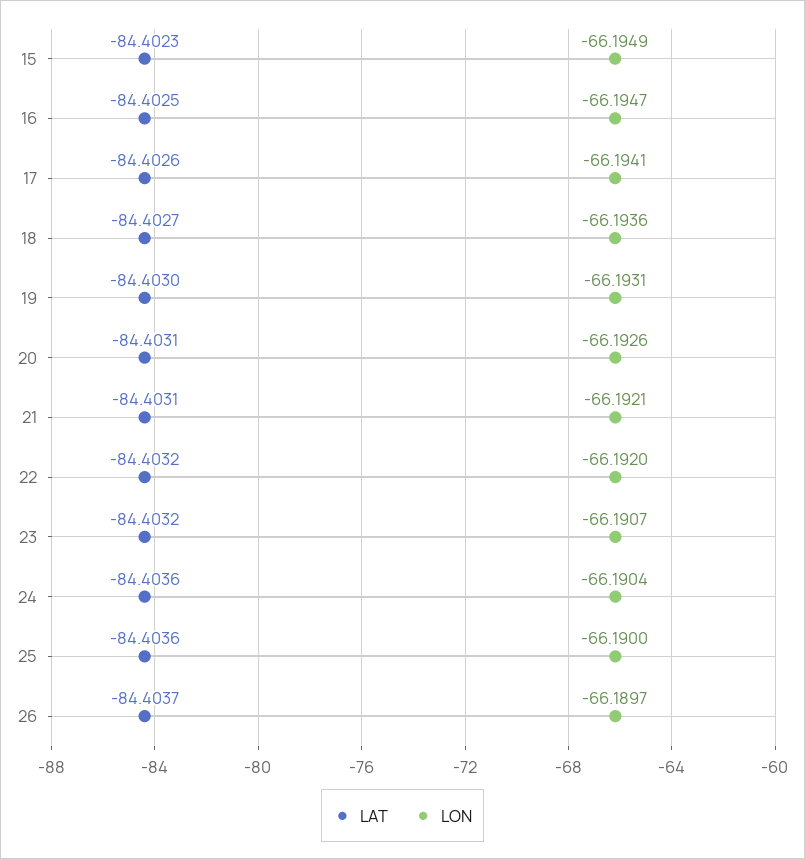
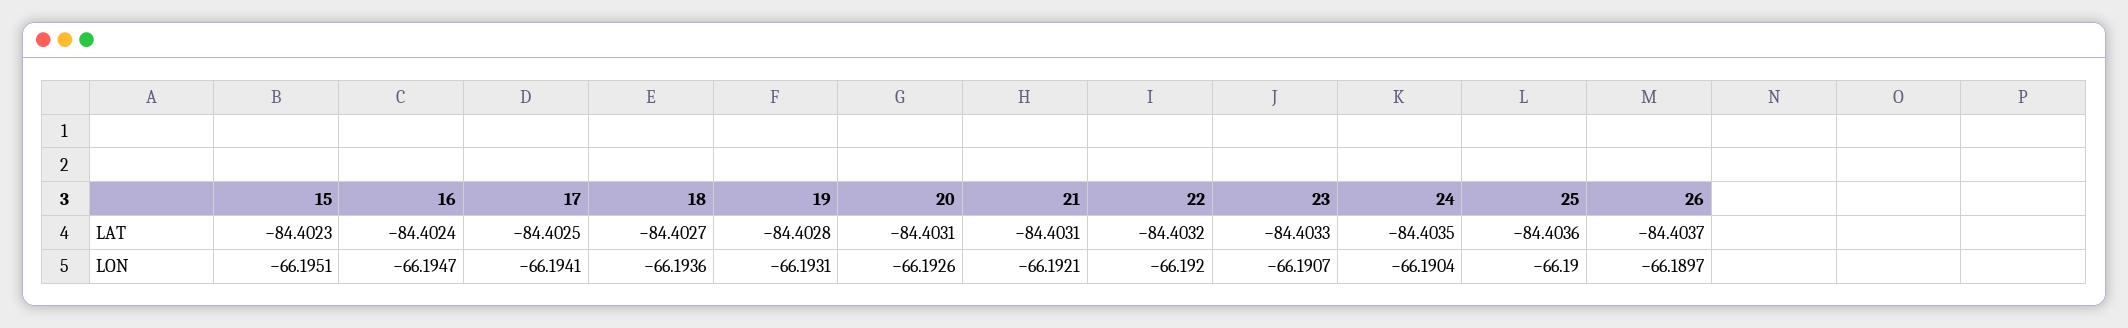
LON, 15: -66.1949 -> -66.1951
LAT, 16: -84.4025 -> -84.4024
LAT, 17: -84.4026 -> -84.4025
LAT, 19: -84.403 -> -84.4028
LAT, 23: -84.4032 -> -84.4033
LAT, 24: -84.4036 -> -84.4035

